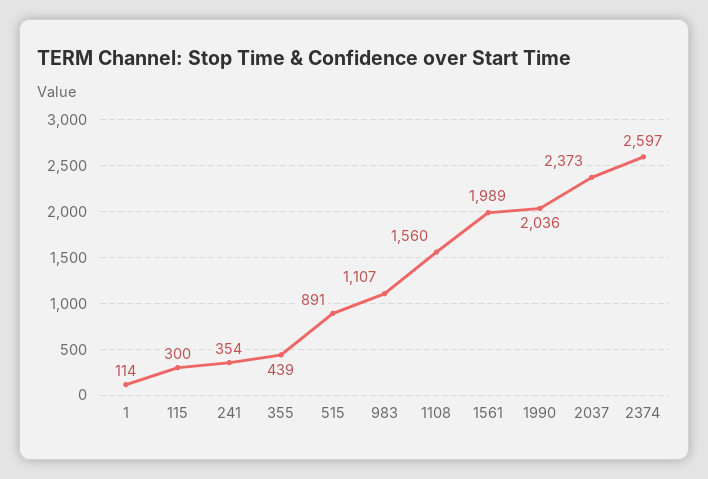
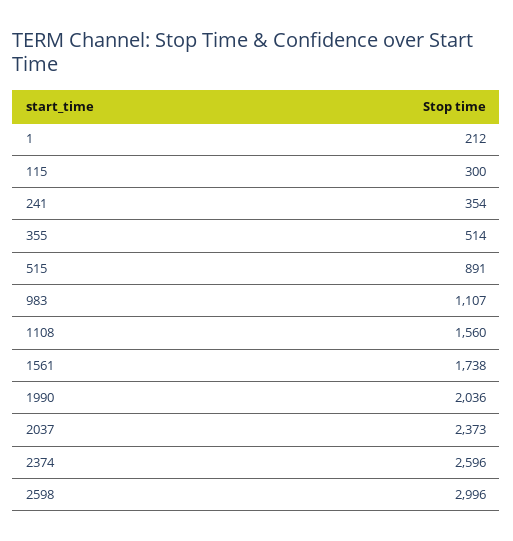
1: 114 -> 212
355: 439 -> 514
1561: 1989 -> 1738
2374: 2597 -> 2596
2598: none -> 2996

